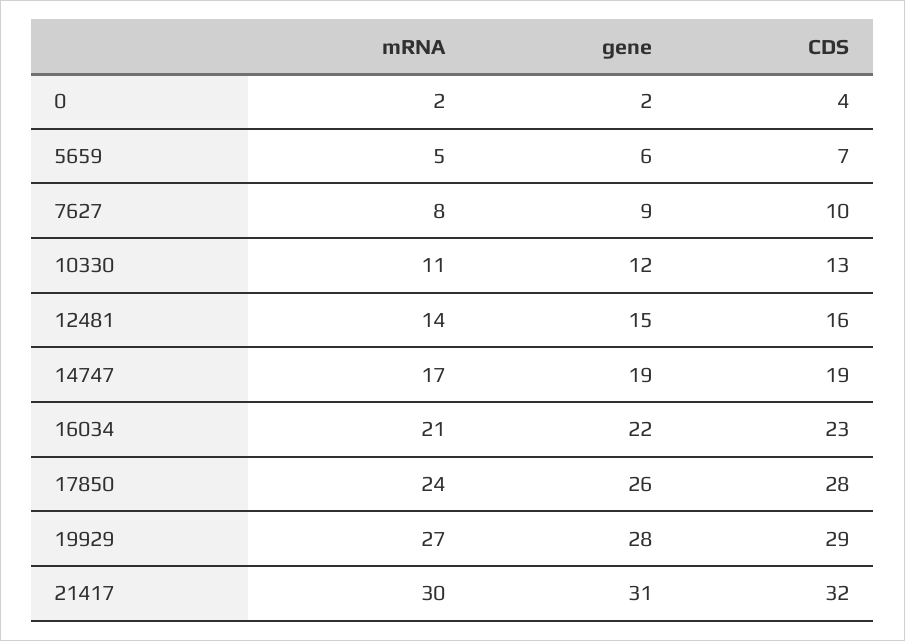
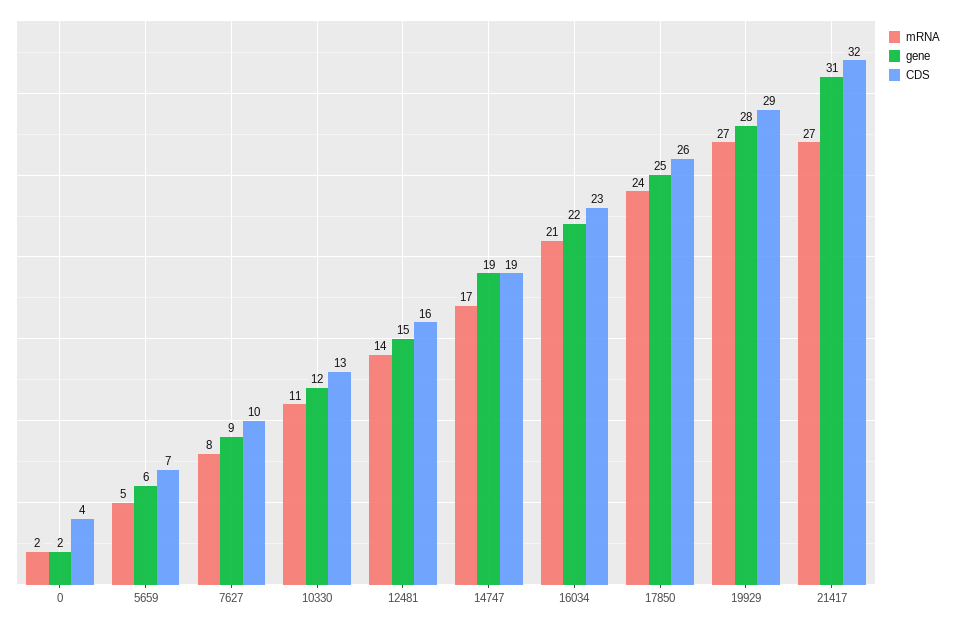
gene, 17850: 26 -> 25
CDS, 17850: 28 -> 26
mRNA, 21417: 30 -> 27

